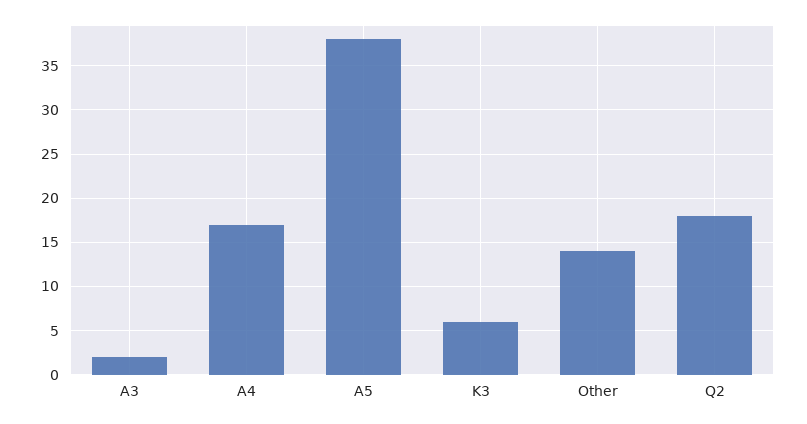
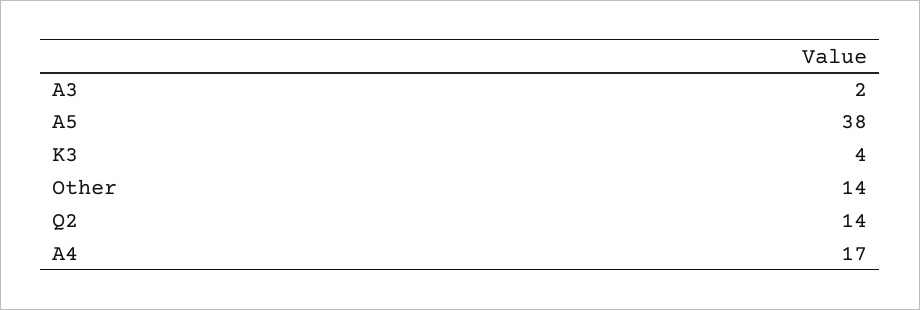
K3: 6 -> 4
Q2: 18 -> 14

